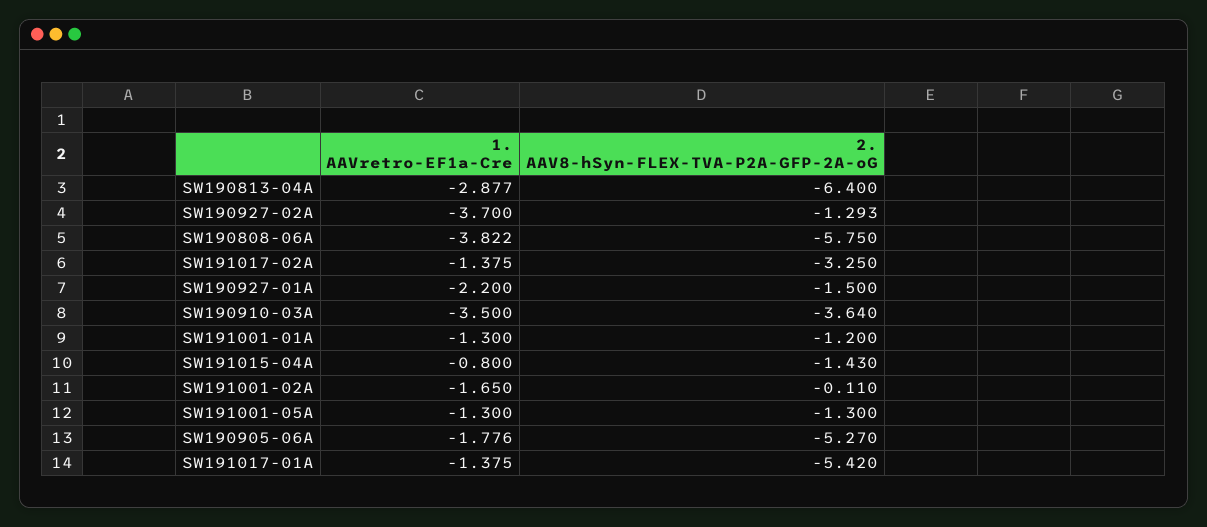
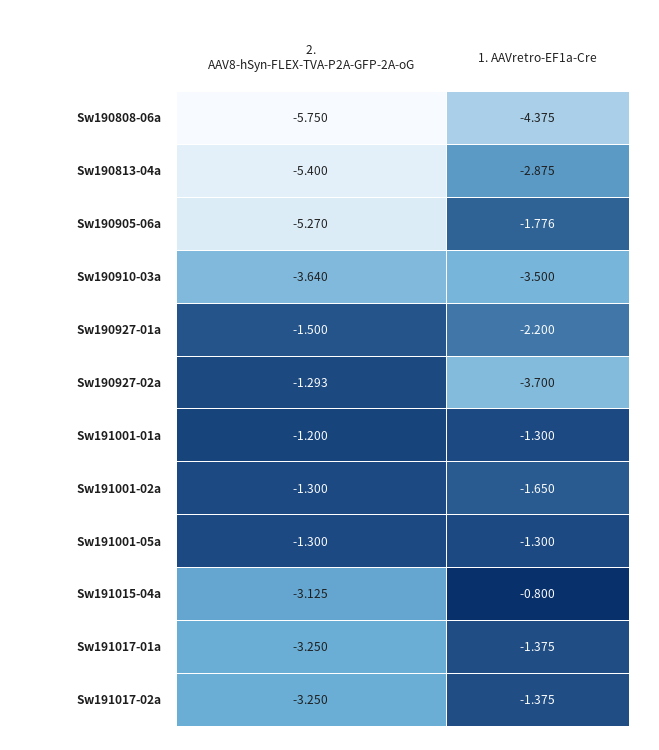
1. AAVretro-EF1a-Cre, SW190813-04A: -2.877 -> -2.875
2. AAV8-hSyn-FLEX-TVA-P2A-GFP-2A-oG, SW190813-04A: -6.4 -> -5.4
1. AAVretro-EF1a-Cre, SW190808-06A: -3.822 -> -4.375
2. AAV8-hSyn-FLEX-TVA-P2A-GFP-2A-oG, SW191015-04A: -1.43 -> -3.125
2. AAV8-hSyn-FLEX-TVA-P2A-GFP-2A-oG, SW191001-02A: -0.11 -> -1.3
2. AAV8-hSyn-FLEX-TVA-P2A-GFP-2A-oG, SW191017-01A: -5.42 -> -3.25

